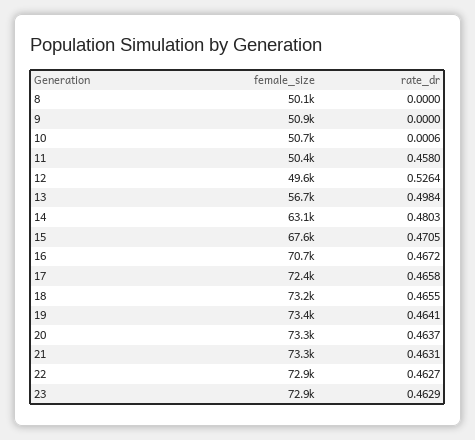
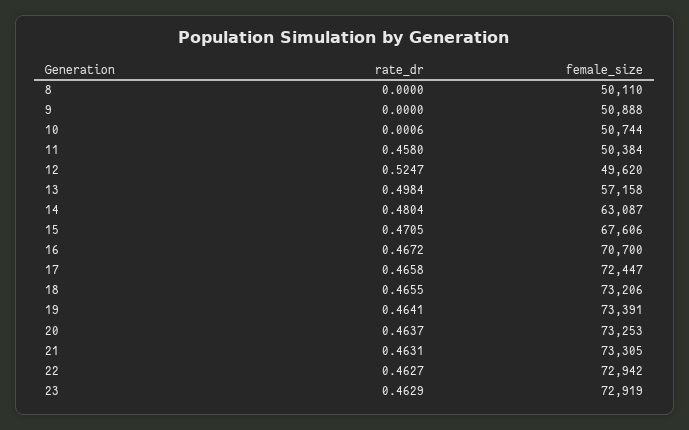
rate_dr, 12: 0.5264 -> 0.5247
female_size, 13: 56700 -> 57158
rate_dr, 14: 0.4803 -> 0.4804

